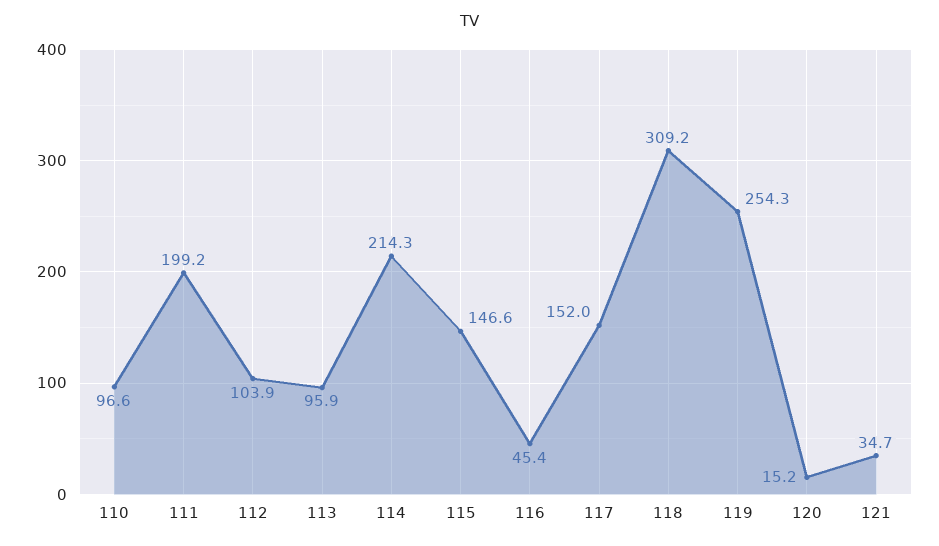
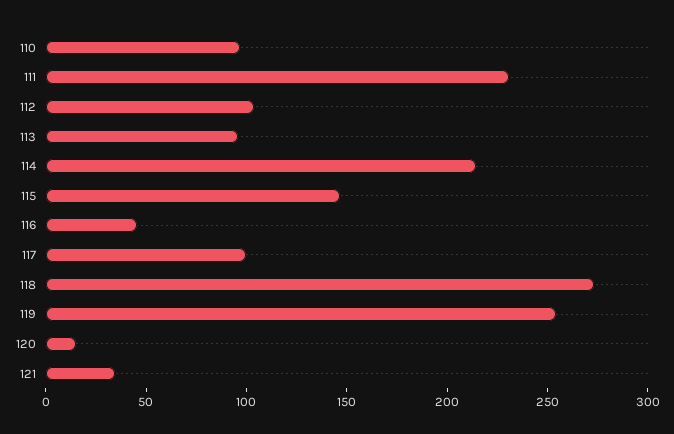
111: 199.2 -> 230
117: 152 -> 100
118: 309.2 -> 270

